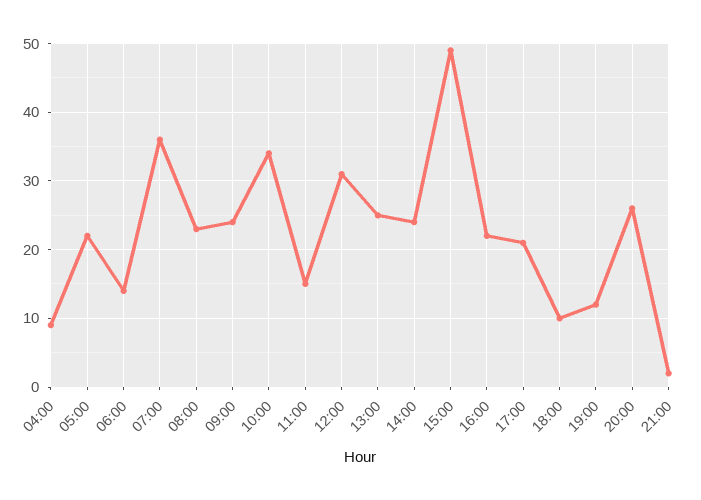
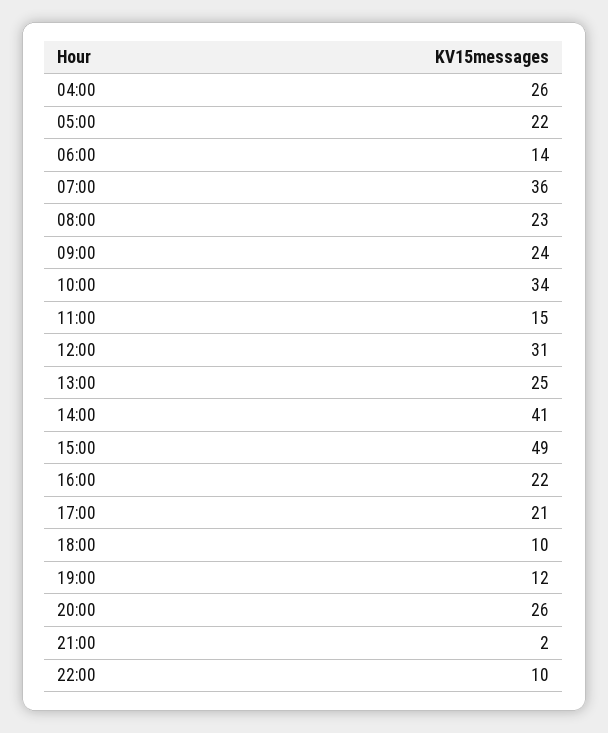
04:00: 9 -> 26
14:00: 24 -> 41
22:00: none -> 10

